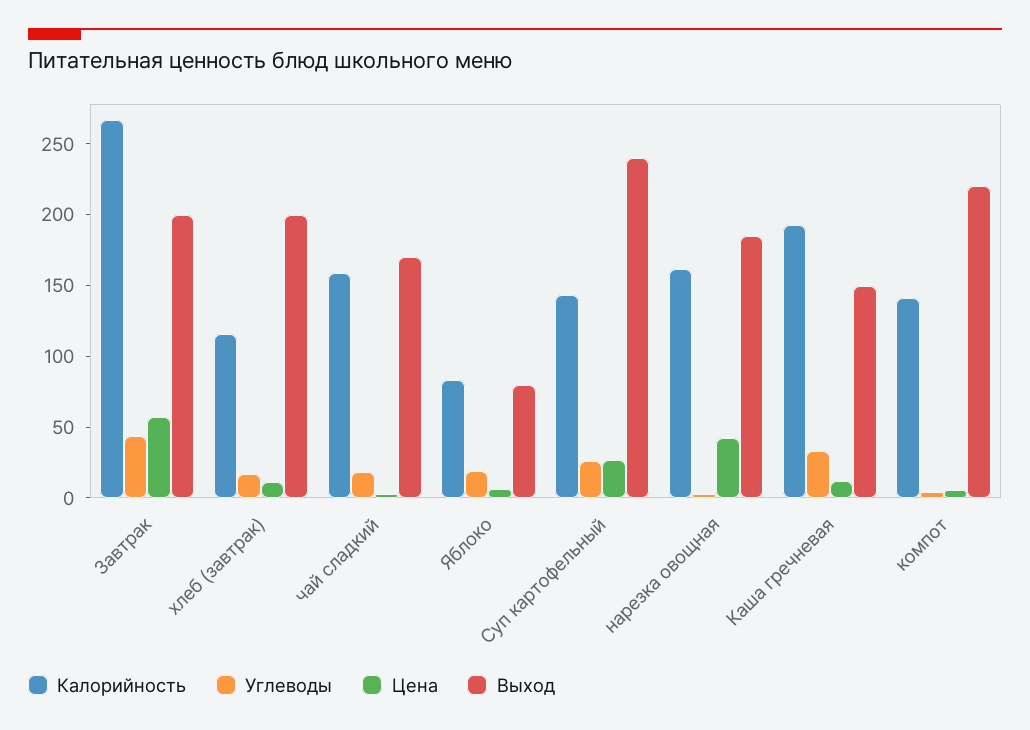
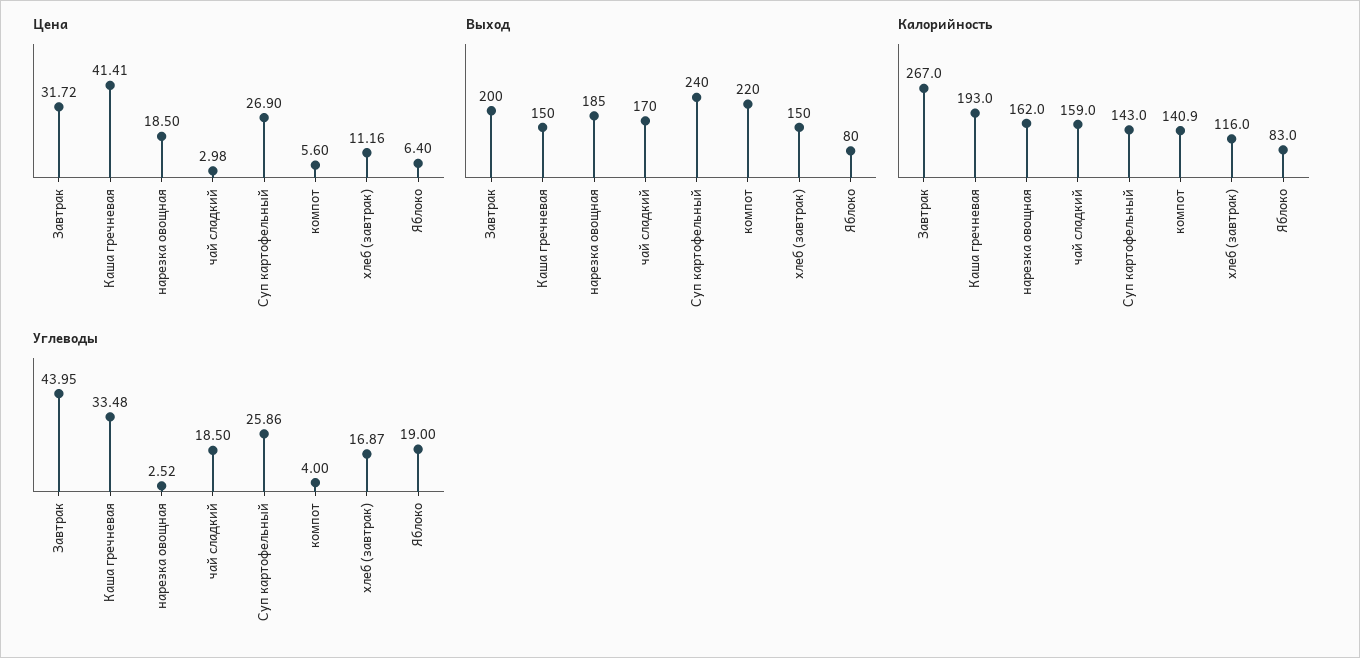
Цена, Завтрак: 60 -> 31.72
Выход, хлеб (завтрак): 200 -> 150
Цена, нарезка овощная: 40 -> 18.5
Цена, Каша гречневая: 10 -> 41.41

